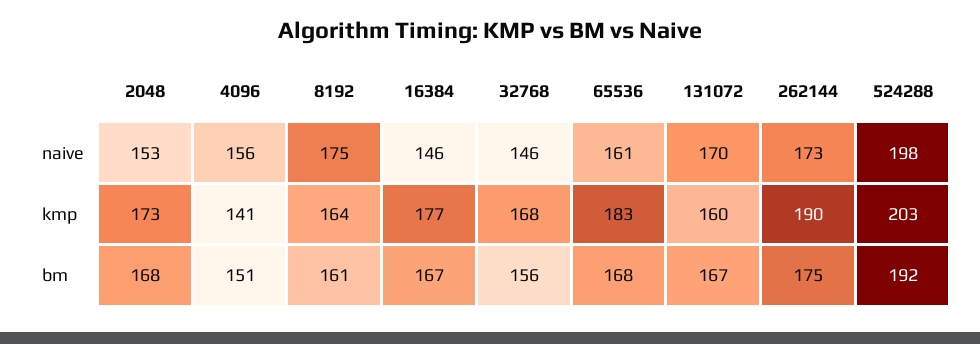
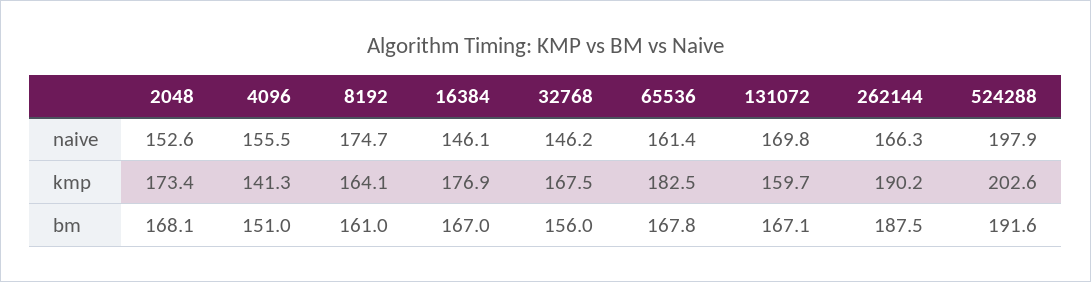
262144, naive: 173 -> 166.3
262144, bm: 175 -> 187.5

